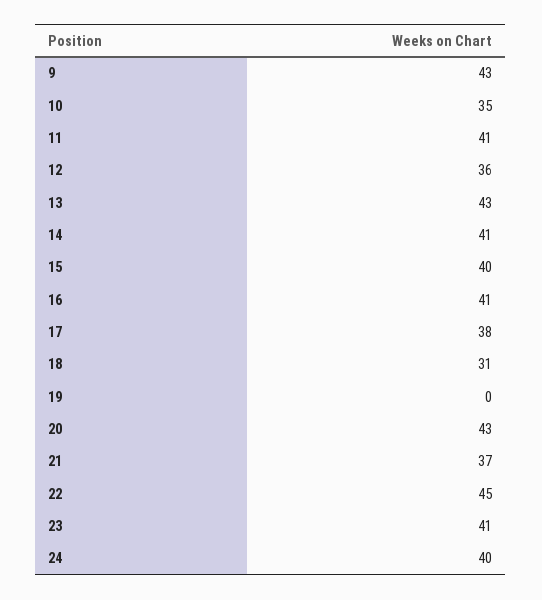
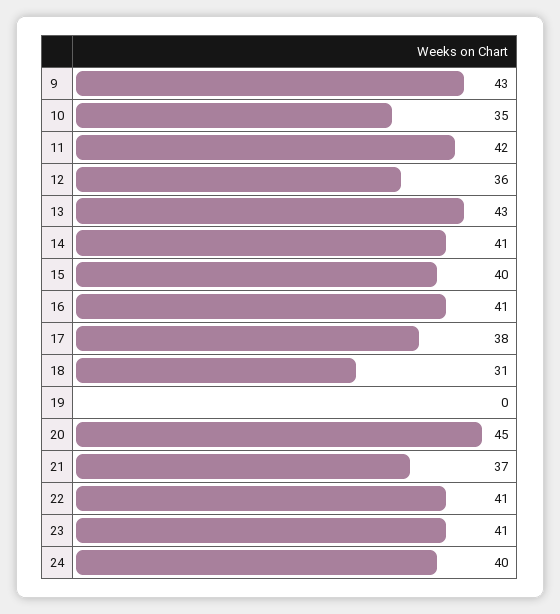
11: 41 -> 42
20: 43 -> 45
22: 45 -> 41

